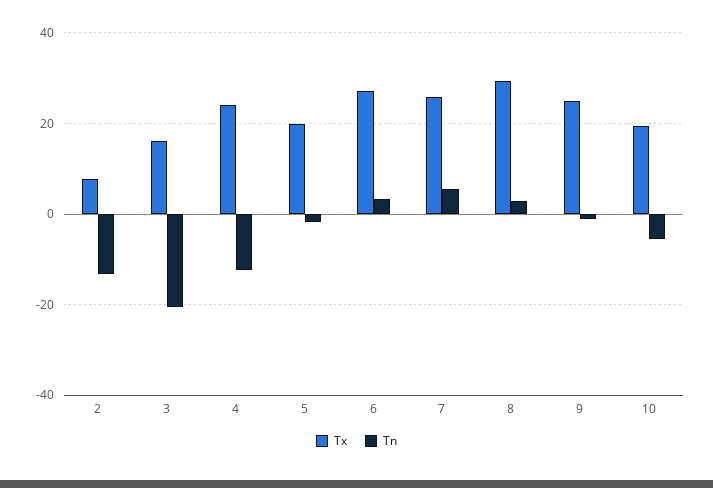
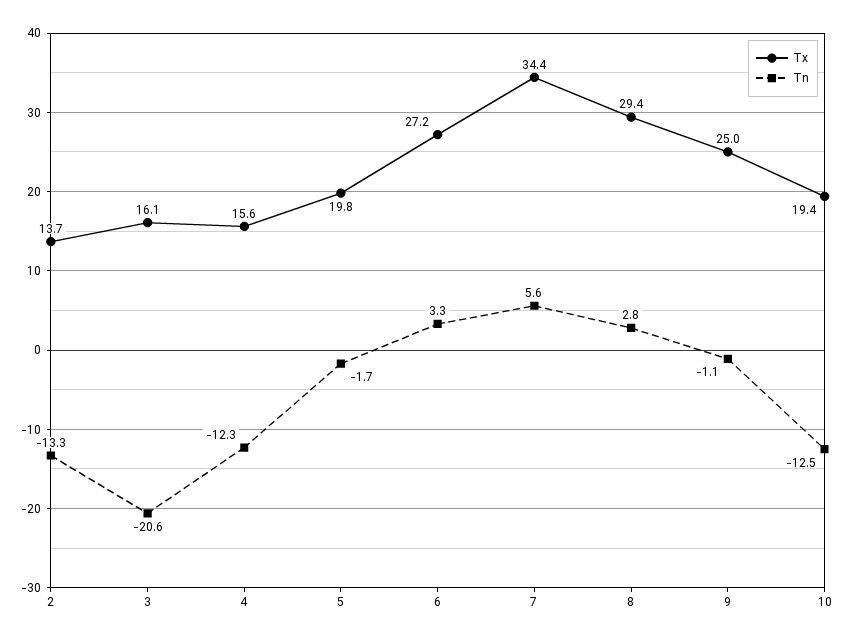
Tx, 2: 8 -> 13.7
Tx, 4: 24 -> 15.6
Tx, 7: 26 -> 34.4
Tn, 10: -6 -> -12.5

